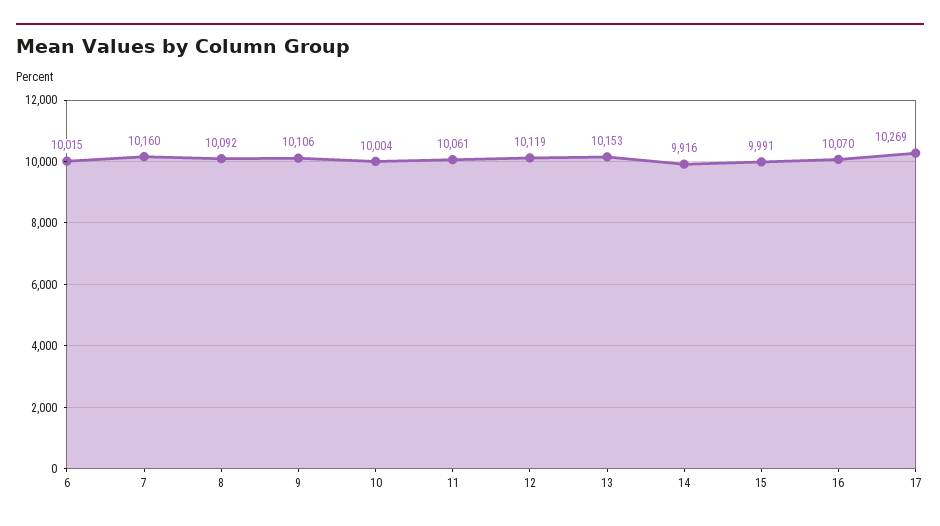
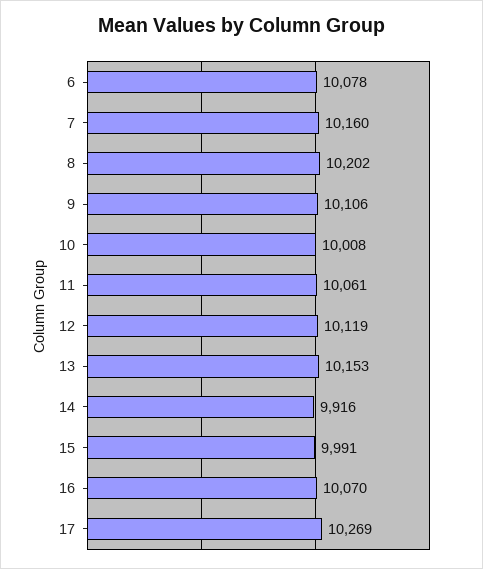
6: 10015 -> 10078
8: 10092 -> 10202
10: 10004 -> 10008

